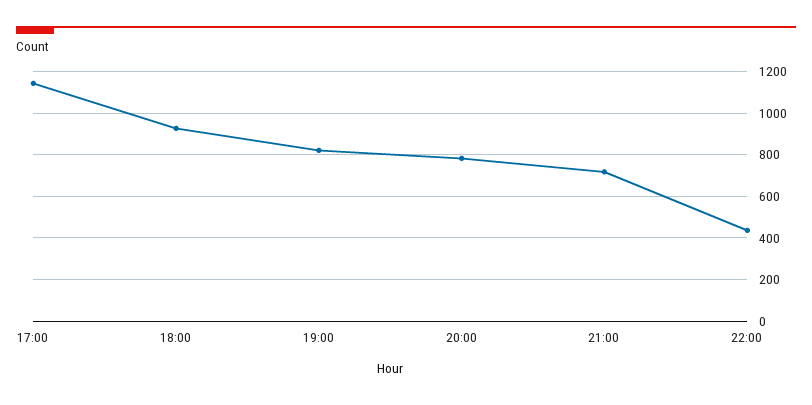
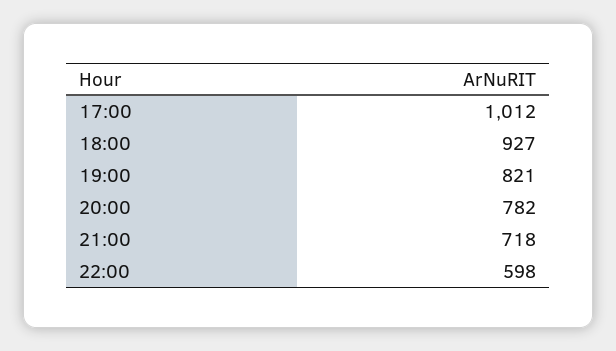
17:00: 1150 -> 1012
22:00: 450 -> 598

